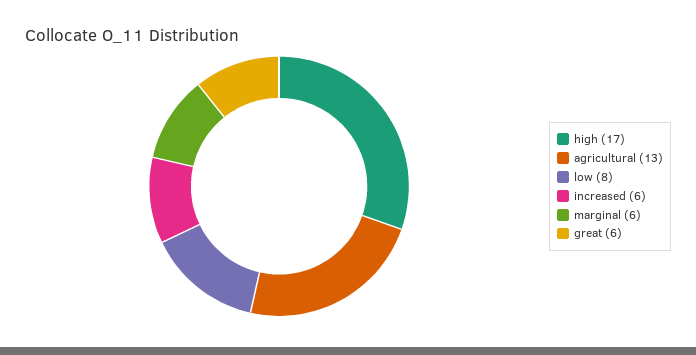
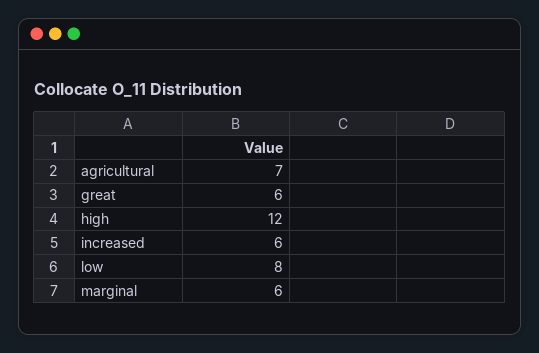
high: 17 -> 12
agricultural: 13 -> 7

